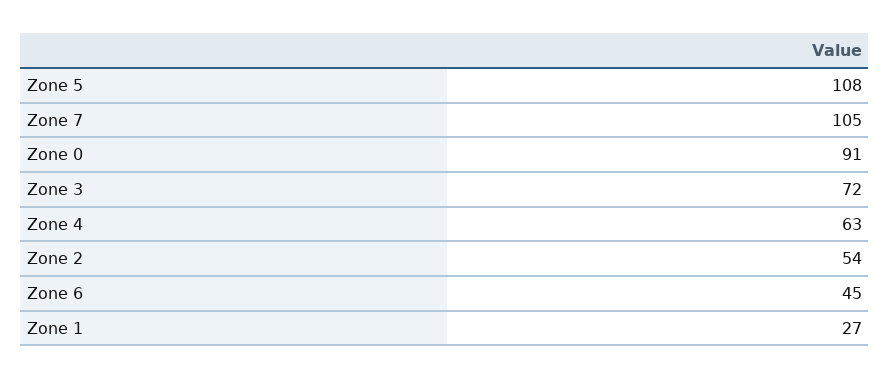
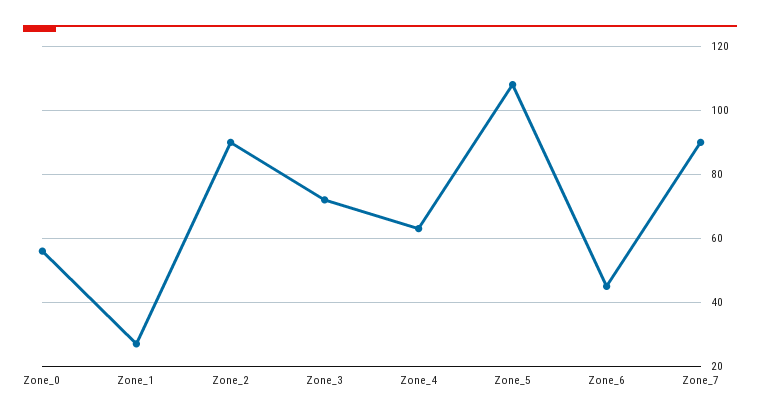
Zone 7: 105 -> 90
Zone 0: 91 -> 55
Zone 2: 54 -> 90

